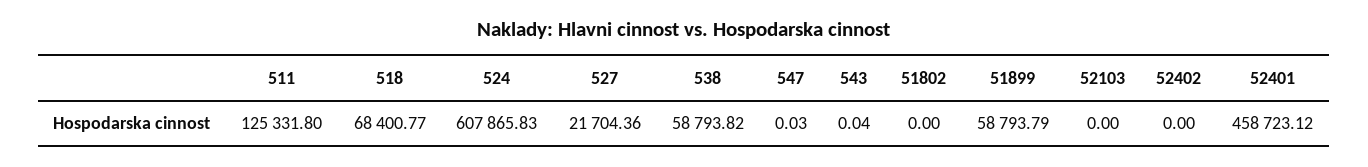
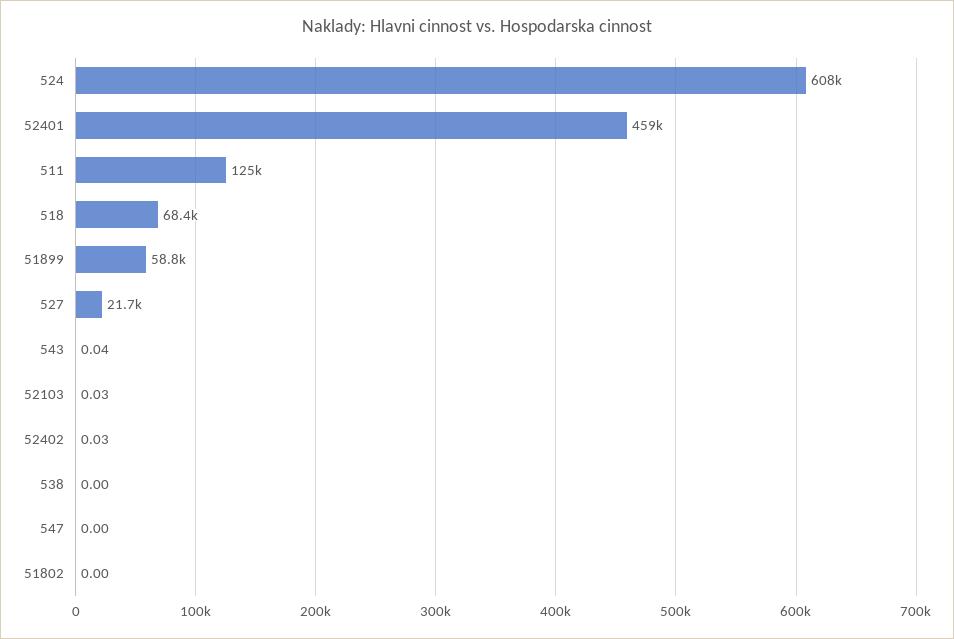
538: 58793.82 -> 0
547: 0.03 -> 0
52103: 0 -> 0.03
52402: 0 -> 0.03

